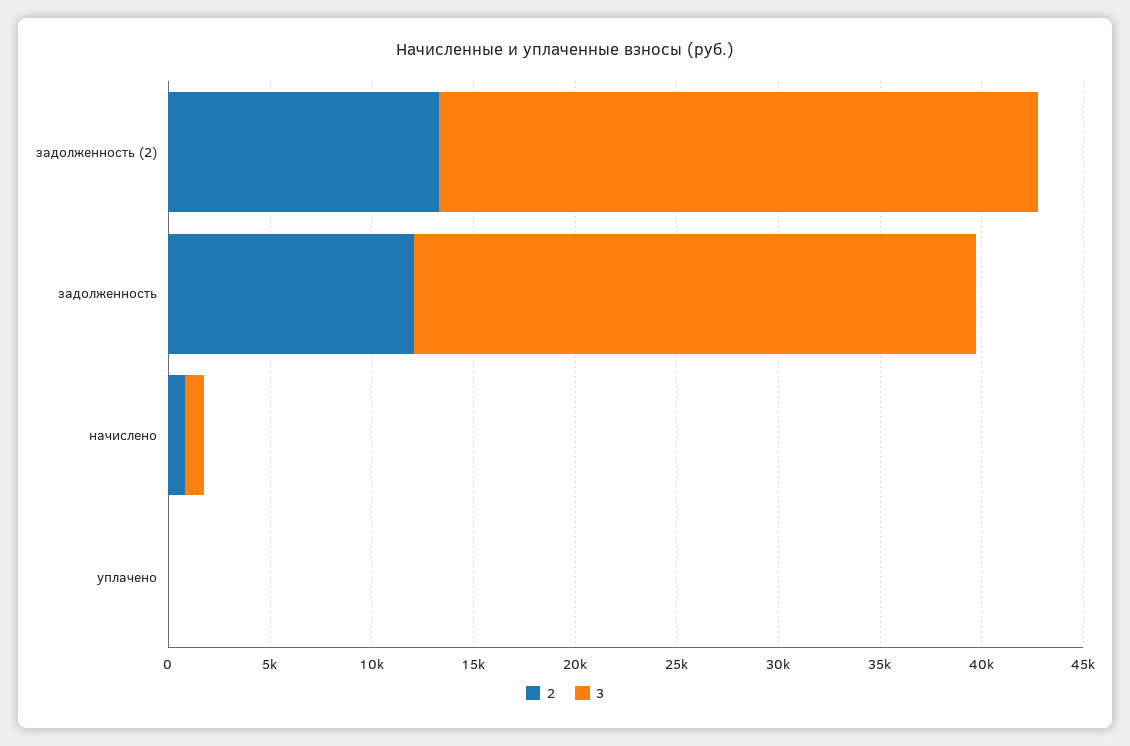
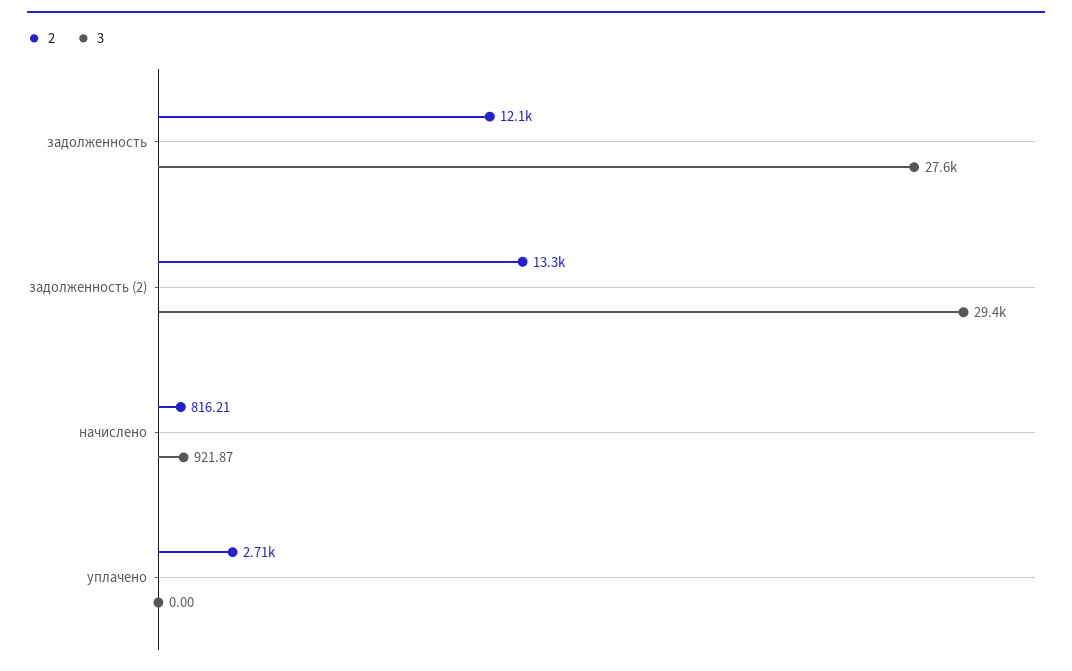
2, уплачено: 0 -> 2710

